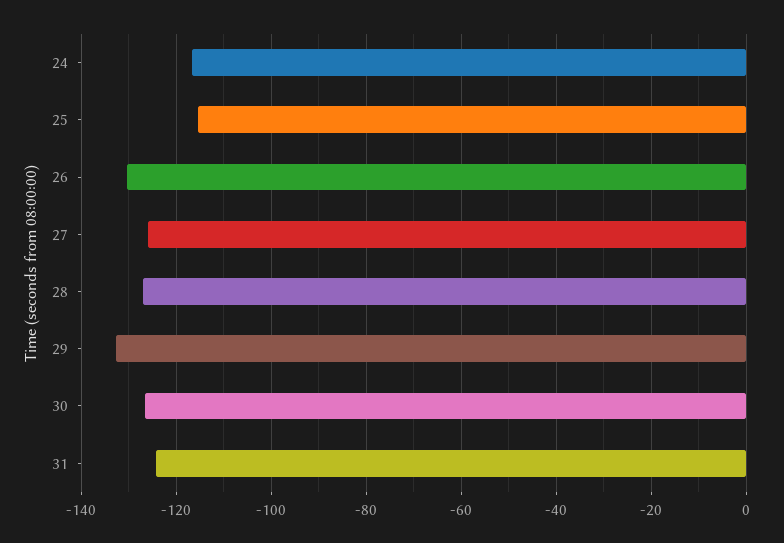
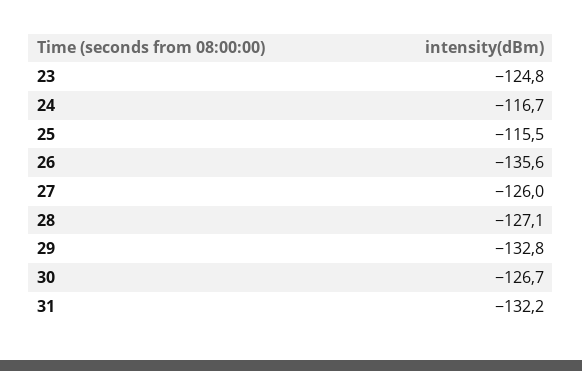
26: -130 -> -135.6
31: -124 -> -132.2
23: none -> -124.8

